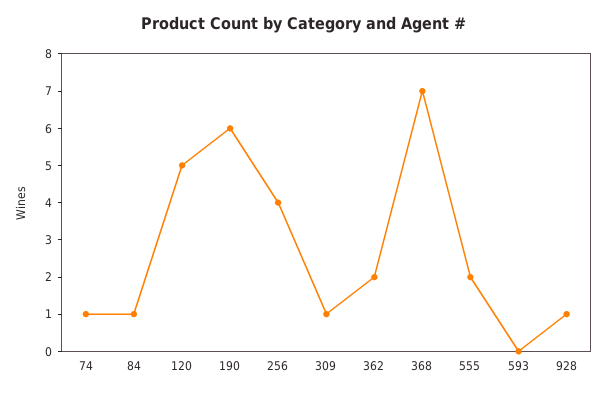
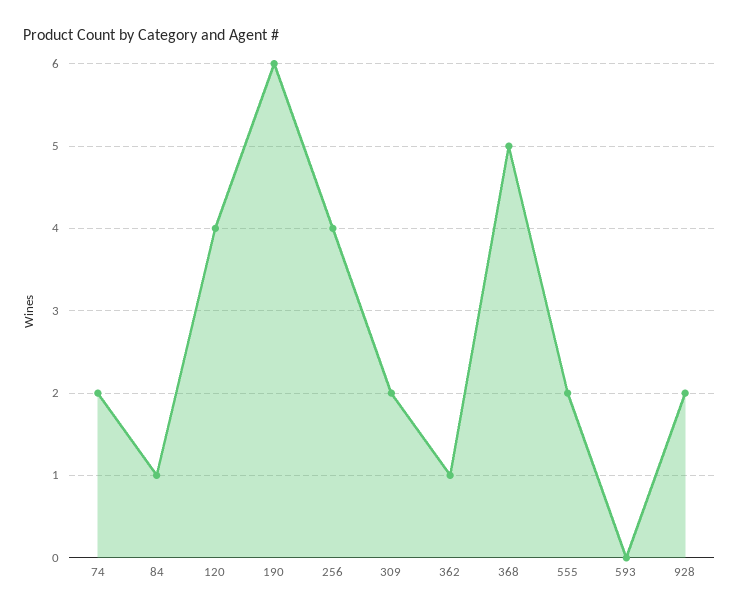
74: 1 -> 2
120: 5 -> 4
309: 1 -> 2
362: 2 -> 1
368: 7 -> 5
928: 1 -> 2

